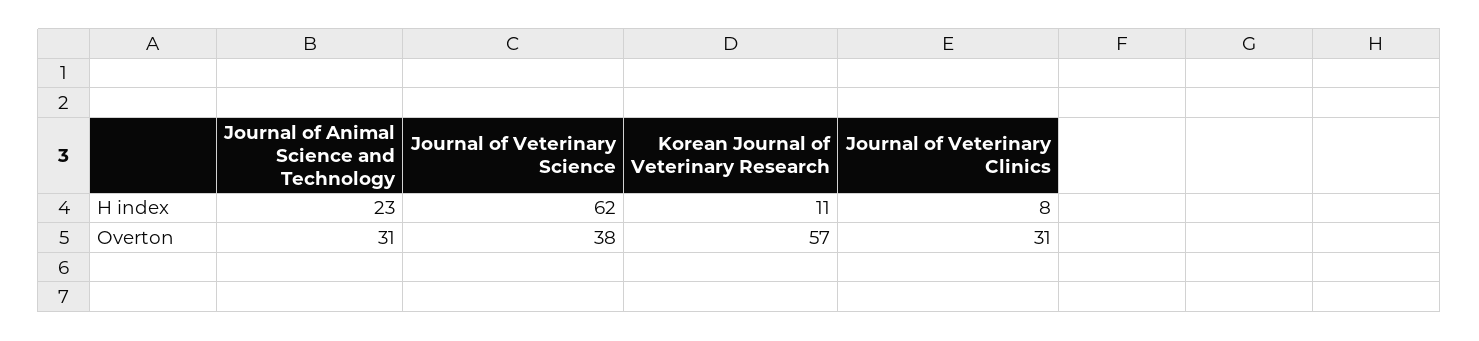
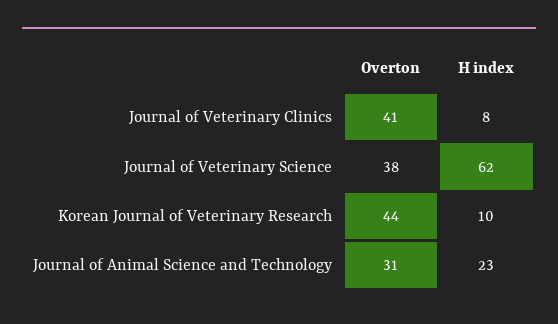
Korean Journal of Veterinary Research, H index: 11 -> 10
Korean Journal of Veterinary Research, Overton: 57 -> 44
Journal of Veterinary Clinics, Overton: 31 -> 41

